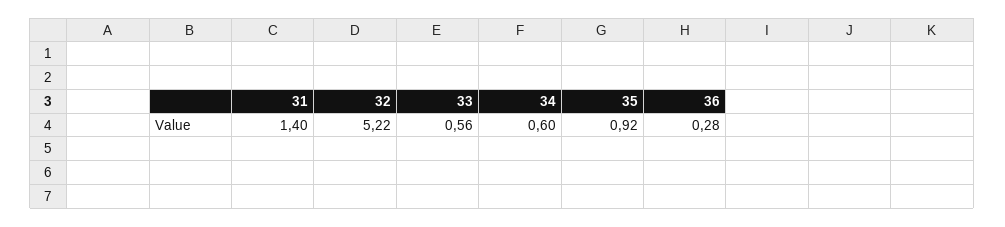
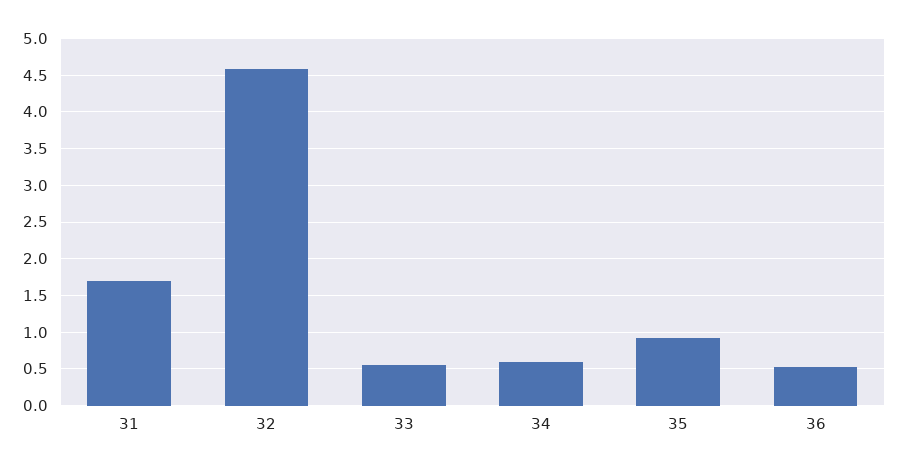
31: 1.4 -> 1.7
32: 5.22 -> 4.6
36: 0.28 -> 0.5

